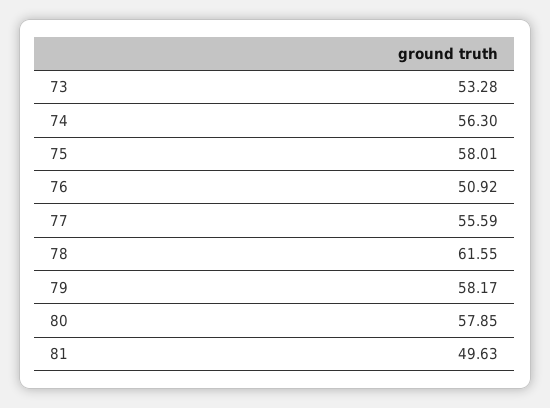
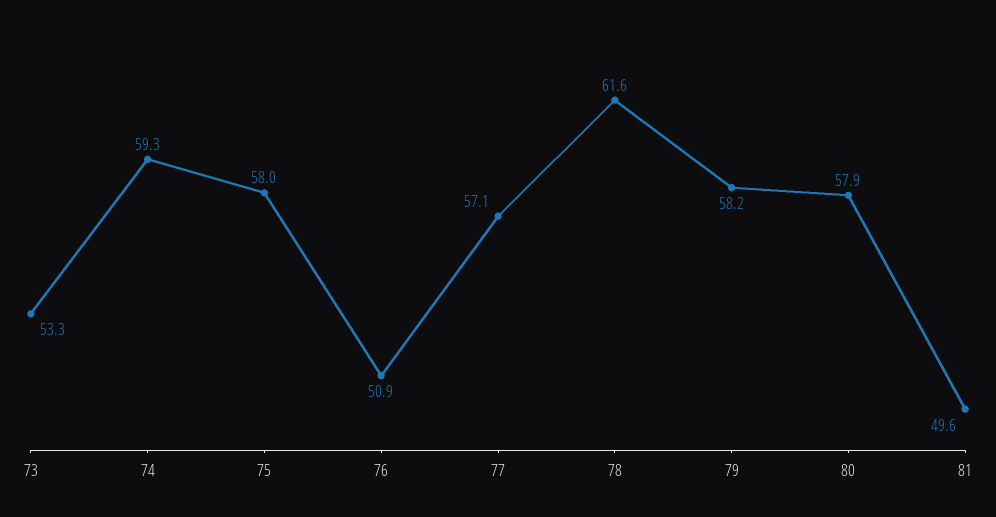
74: 56.3 -> 59.3
77: 55.59 -> 57.1

